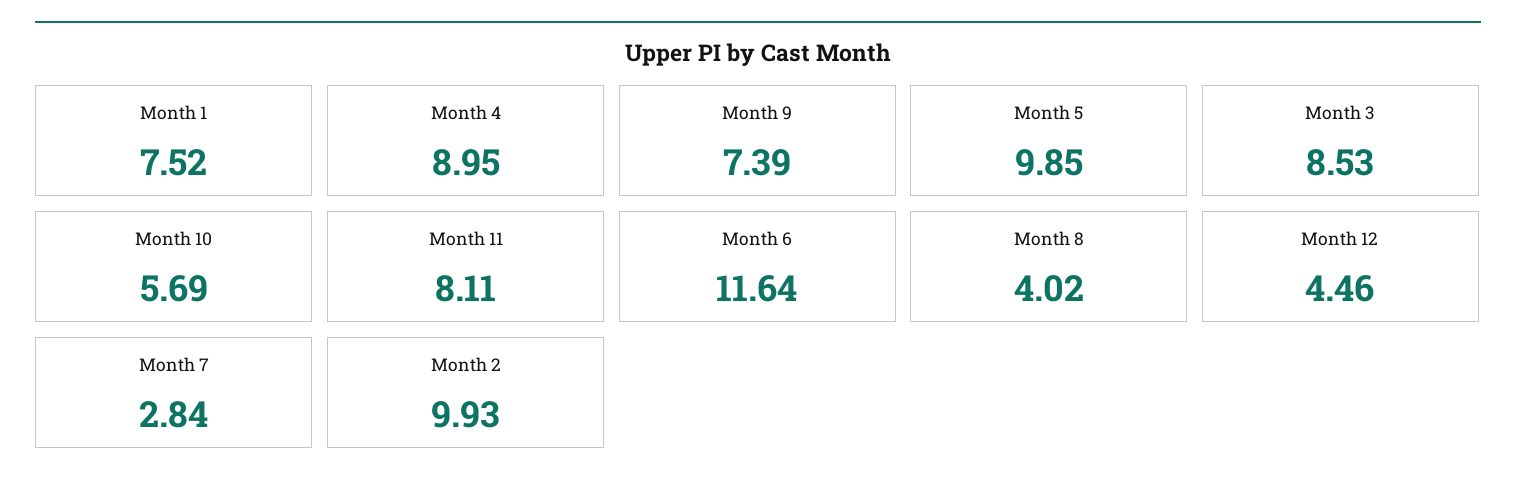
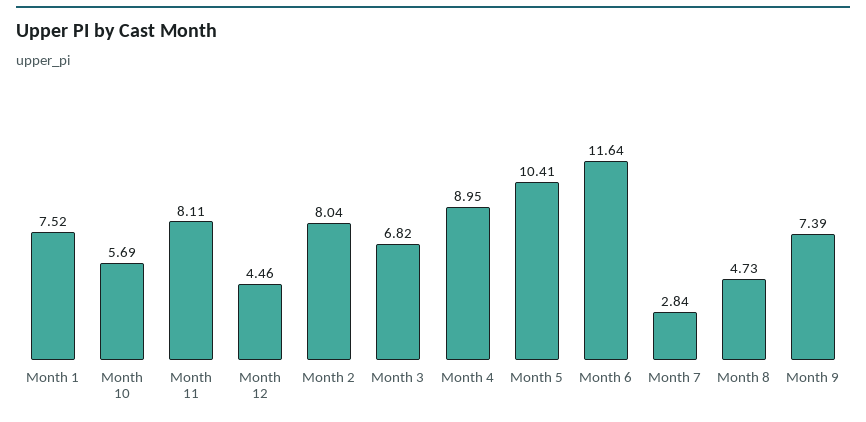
Month 5: 9.85 -> 10.41
Month 3: 8.53 -> 6.82
Month 8: 4.02 -> 4.73
Month 2: 9.93 -> 8.04

